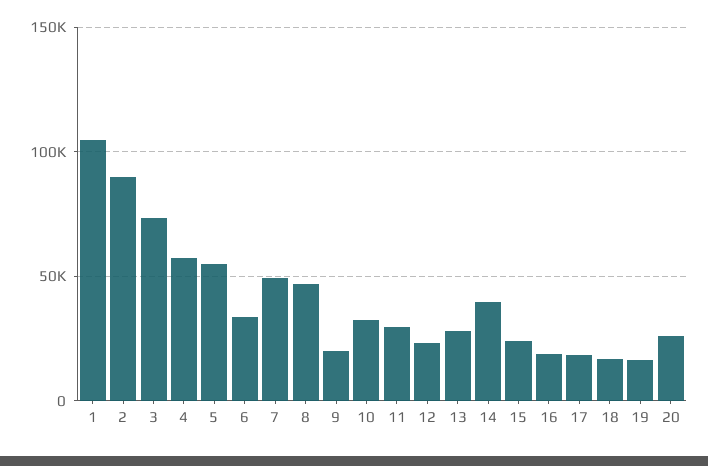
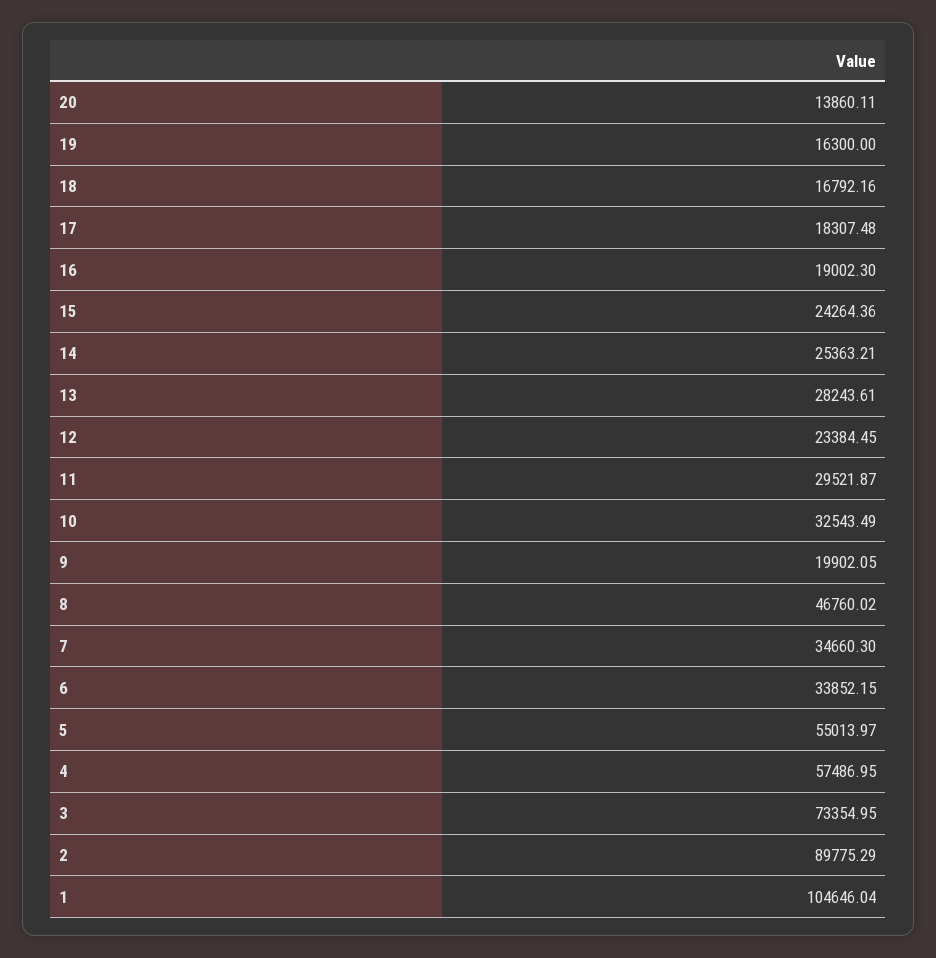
7: 50000 -> 34660.3
14: 40000 -> 25363.21
20: 25000 -> 13860.11

